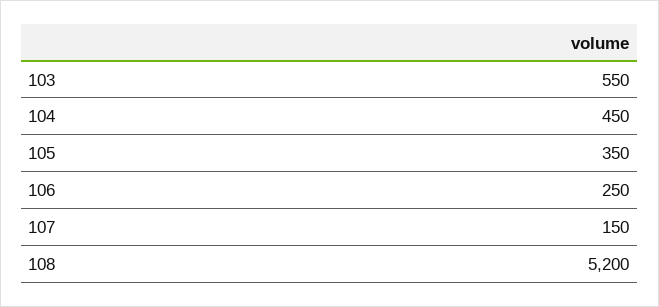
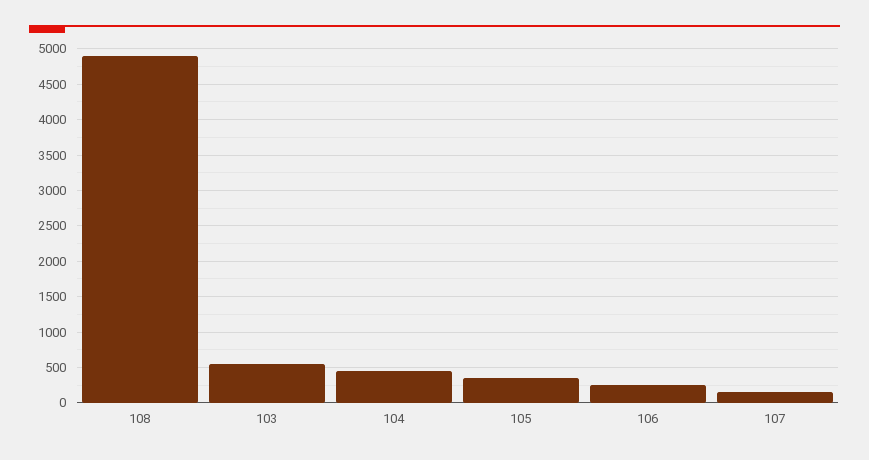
108: 5200 -> 4900

